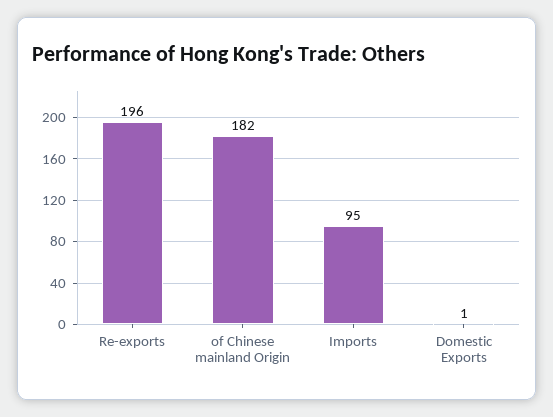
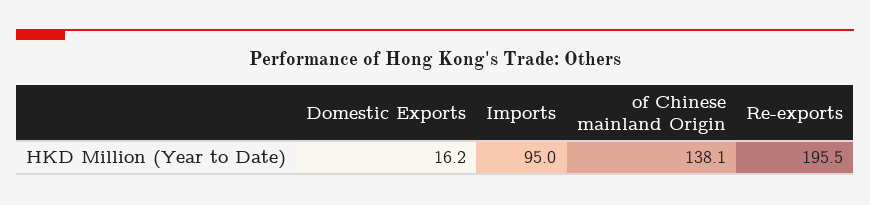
of Chinese mainland Origin: 182 -> 138.1
Domestic Exports: 1 -> 16.2

